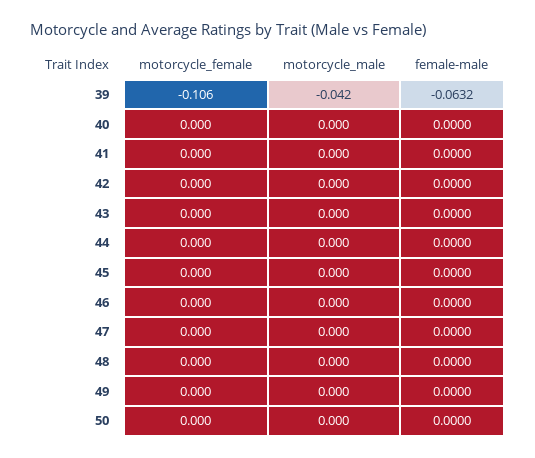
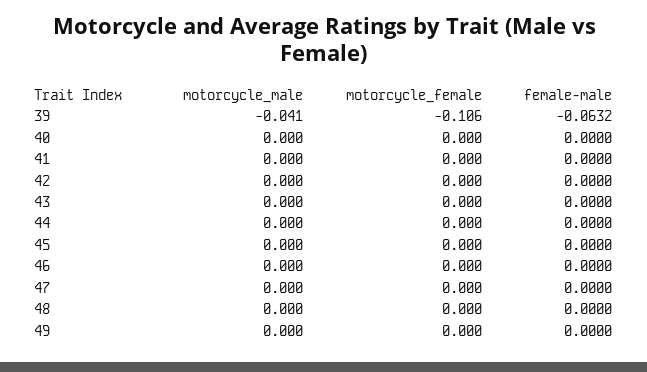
motorcycle_male, 39: -0.042 -> -0.041
motorcycle_female, 50: 0 -> none
motorcycle_male, 50: 0 -> none
female-male, 50: 0 -> none

